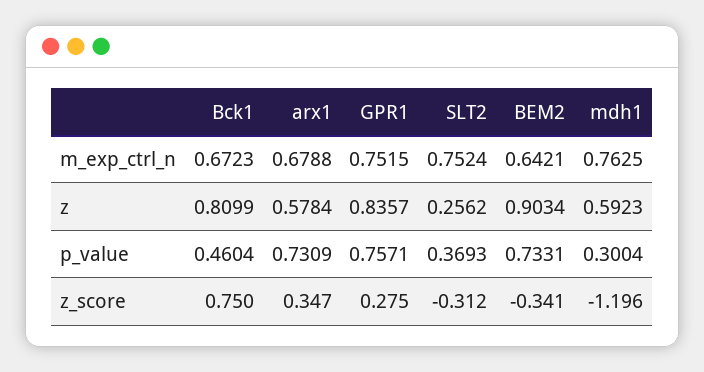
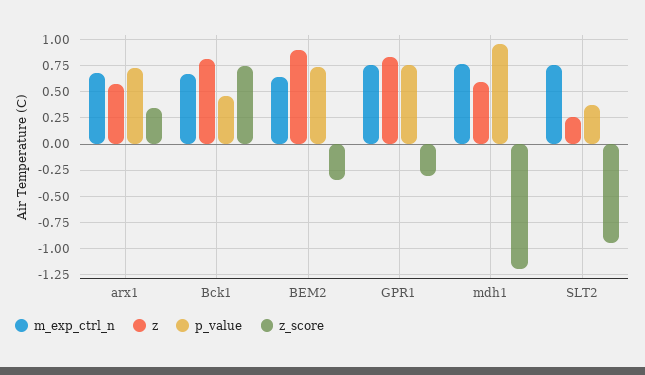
p_value, mdh1: 0.3004 -> 1
z_score, GPR1: 0.275 -> -0.25
z_score, SLT2: -0.312 -> -1

